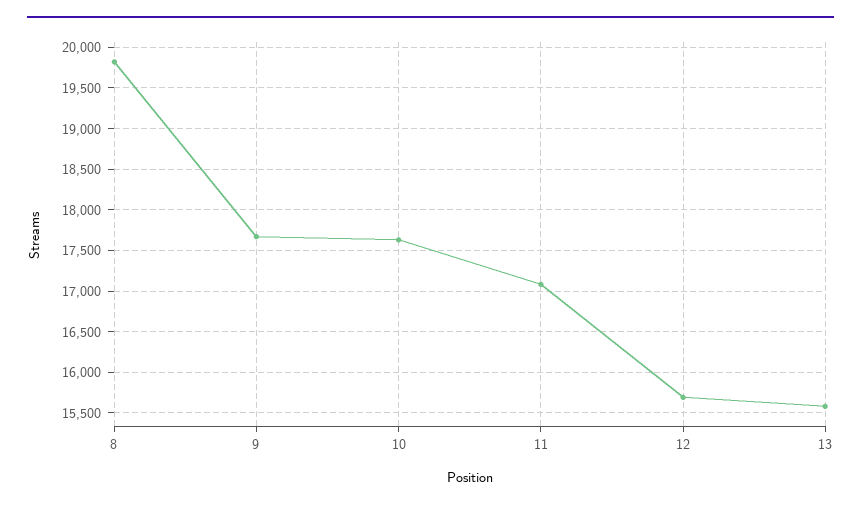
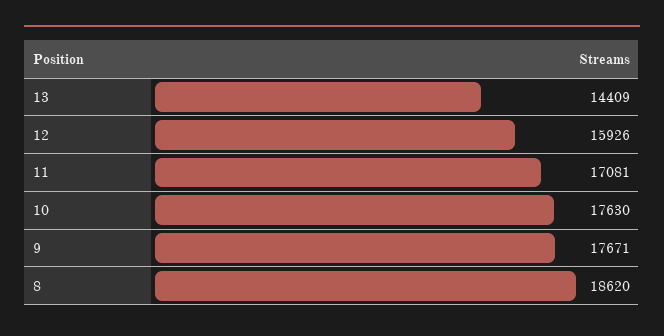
8: 19800 -> 18620
12: 15700 -> 15926
13: 15600 -> 14409

